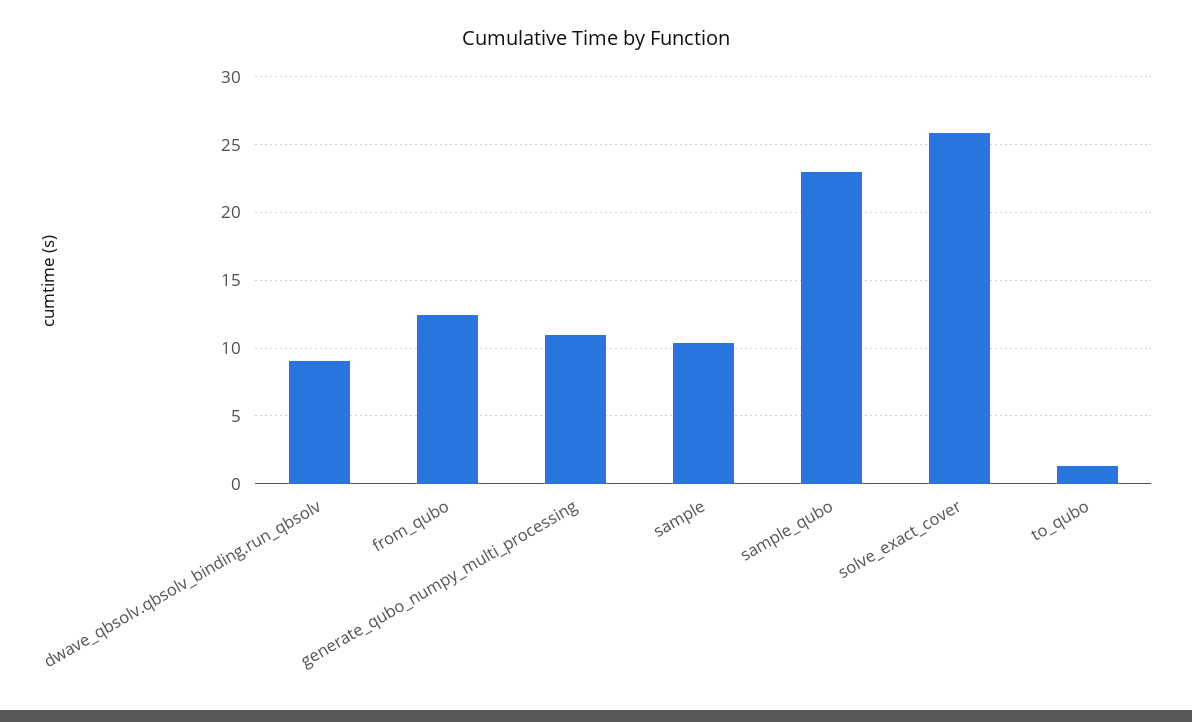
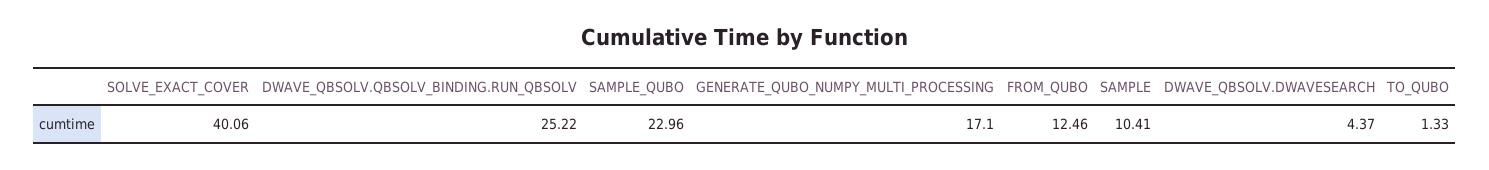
dwave_qbsolv.qbsolv_binding.run_qbsolv: 9 -> 25.22
generate_qubo_numpy_multi_processing: 11 -> 17.1
solve_exact_cover: 26 -> 40.06
DWAVE_QBSOLV.DWAVESEARCH: none -> 4.37

